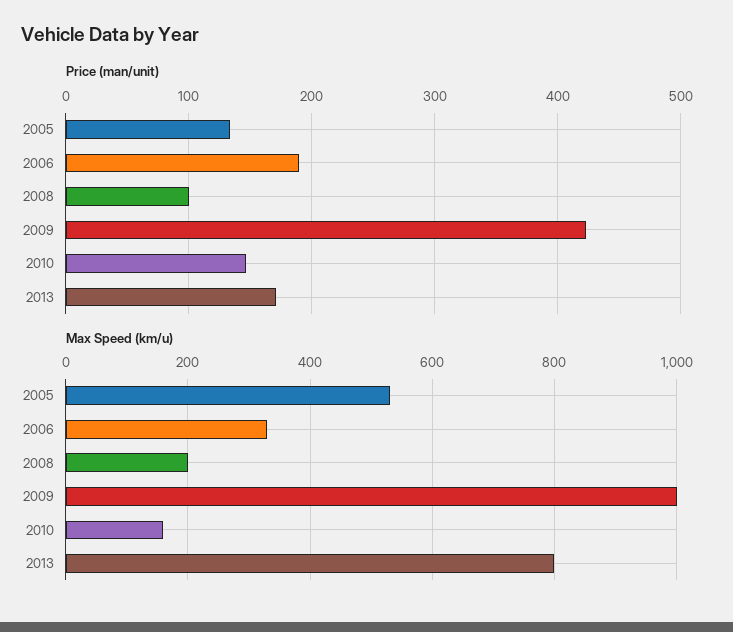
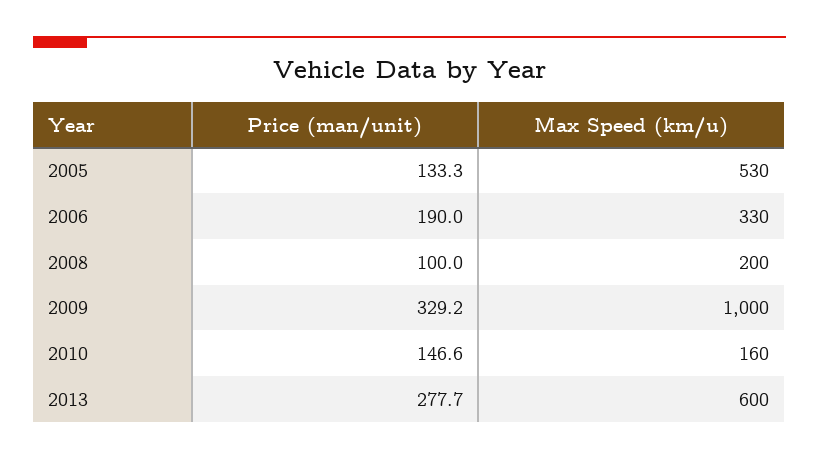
Price (man/unit), 2009: 420 -> 329.2
Price (man/unit), 2013: 170 -> 277.7
Max Speed (km/u), 2013: 800 -> 600

